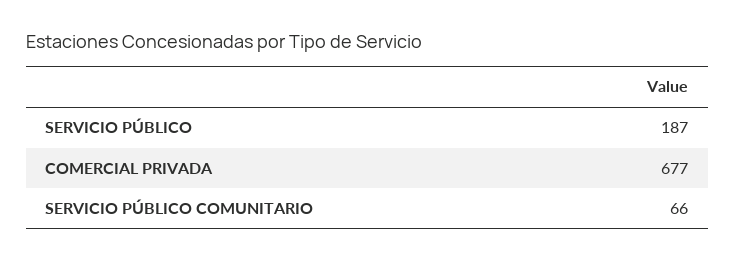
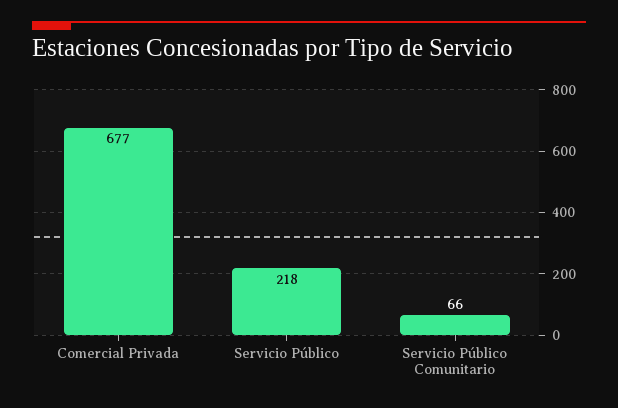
SERVICIO PÚBLICO: 187 -> 218

